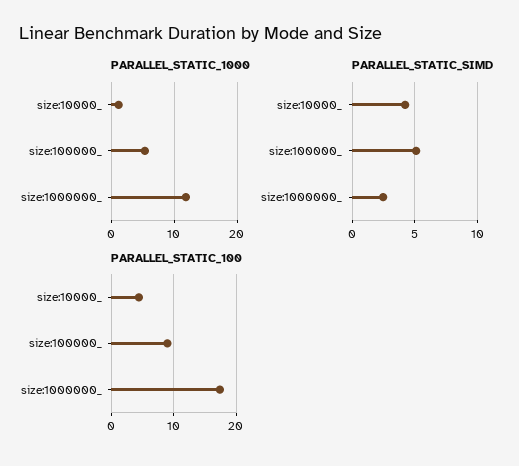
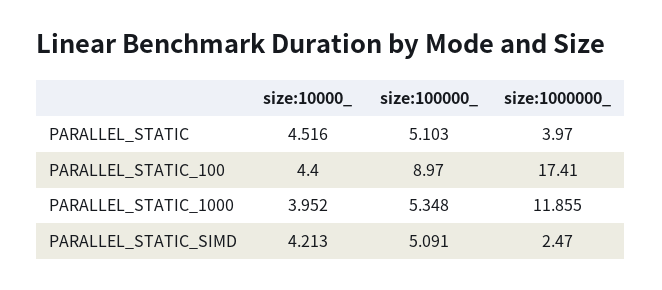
PARALLEL_STATIC_1000, size:10000_: 1 -> 3.952
PARALLEL_STATIC, size:10000_: none -> 4.516
PARALLEL_STATIC, size:100000_: none -> 5.103
PARALLEL_STATIC, size:1000000_: none -> 3.97

